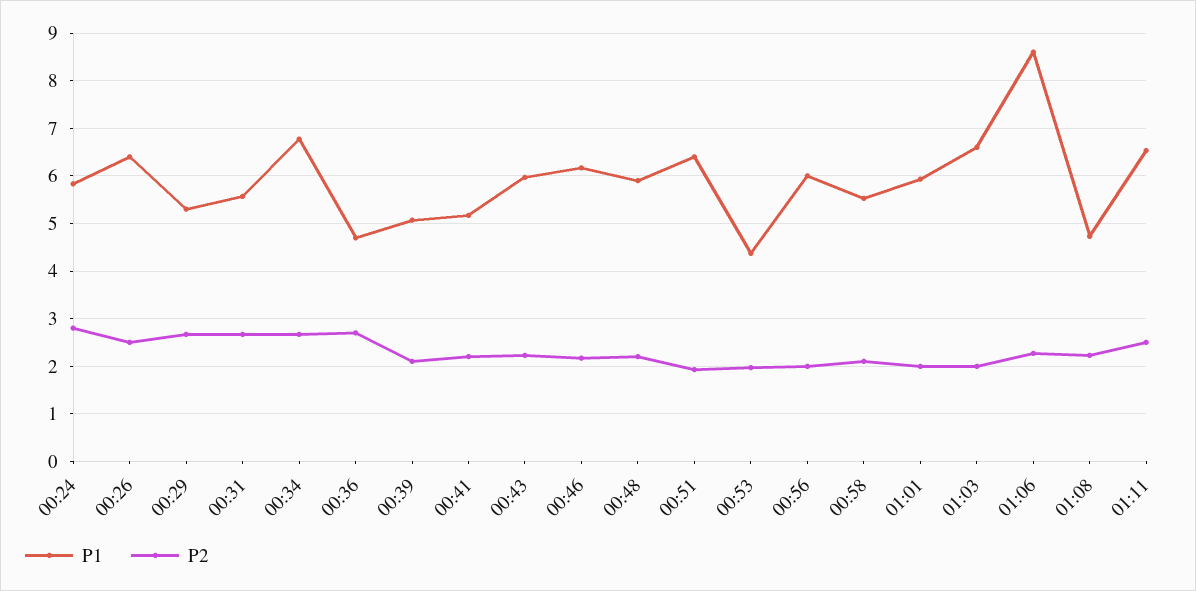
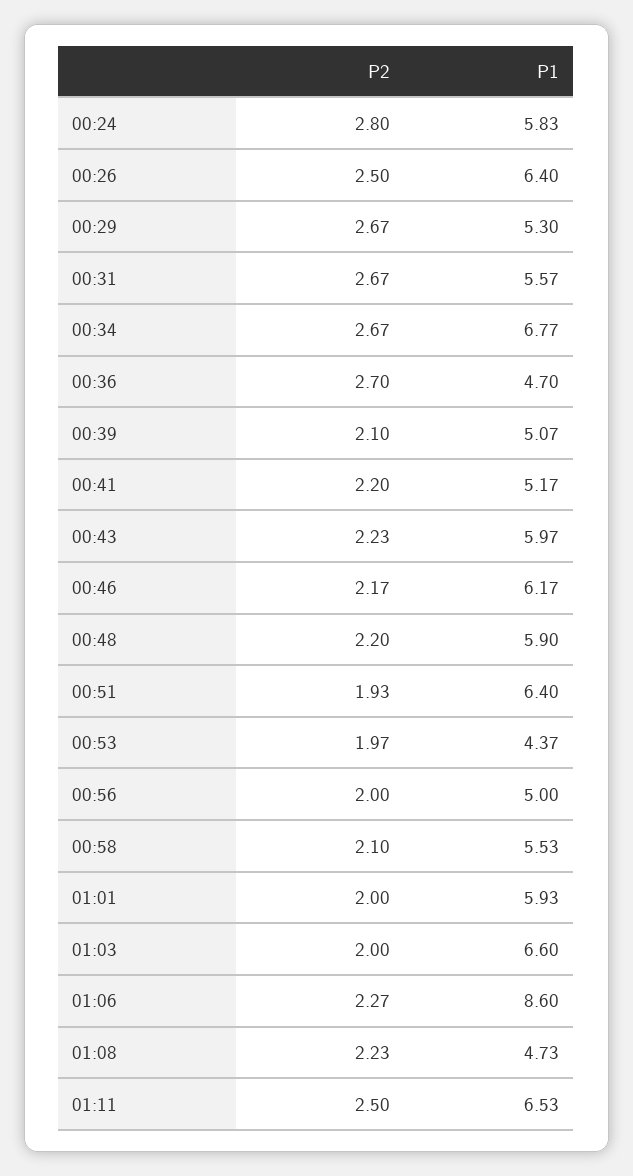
P1, 00:56: 6 -> 5

